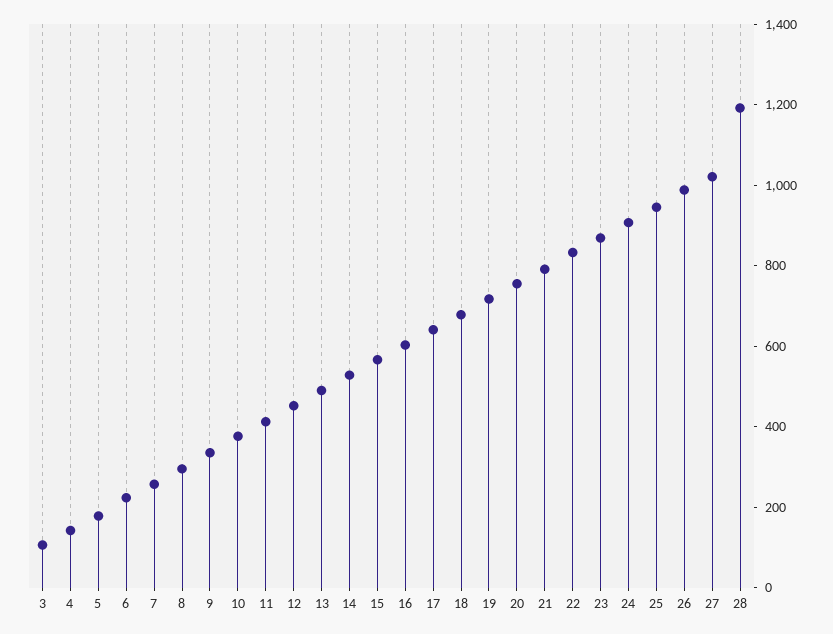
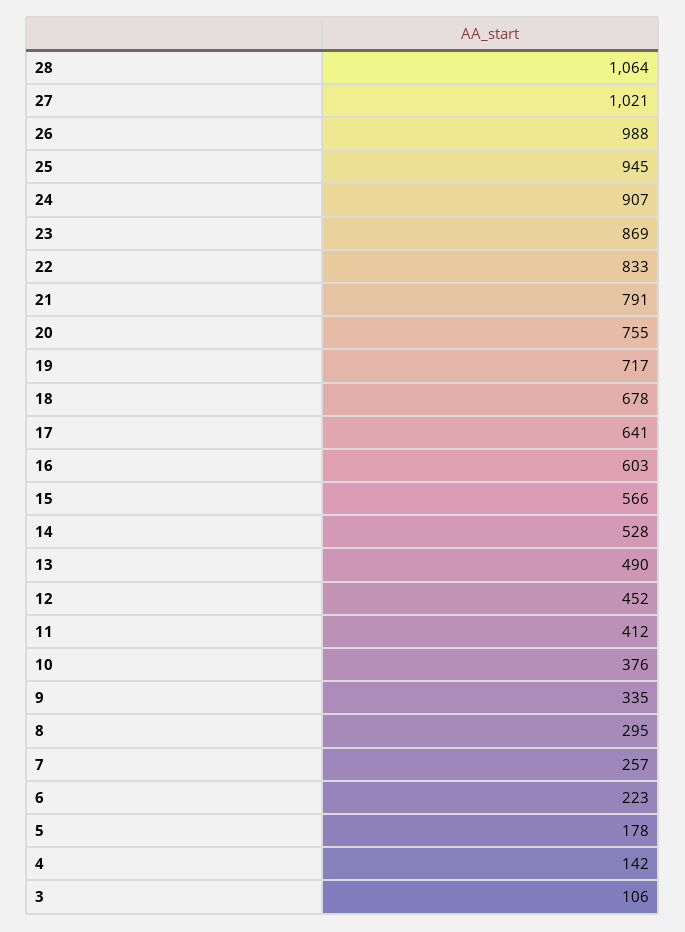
28: 1200 -> 1064

